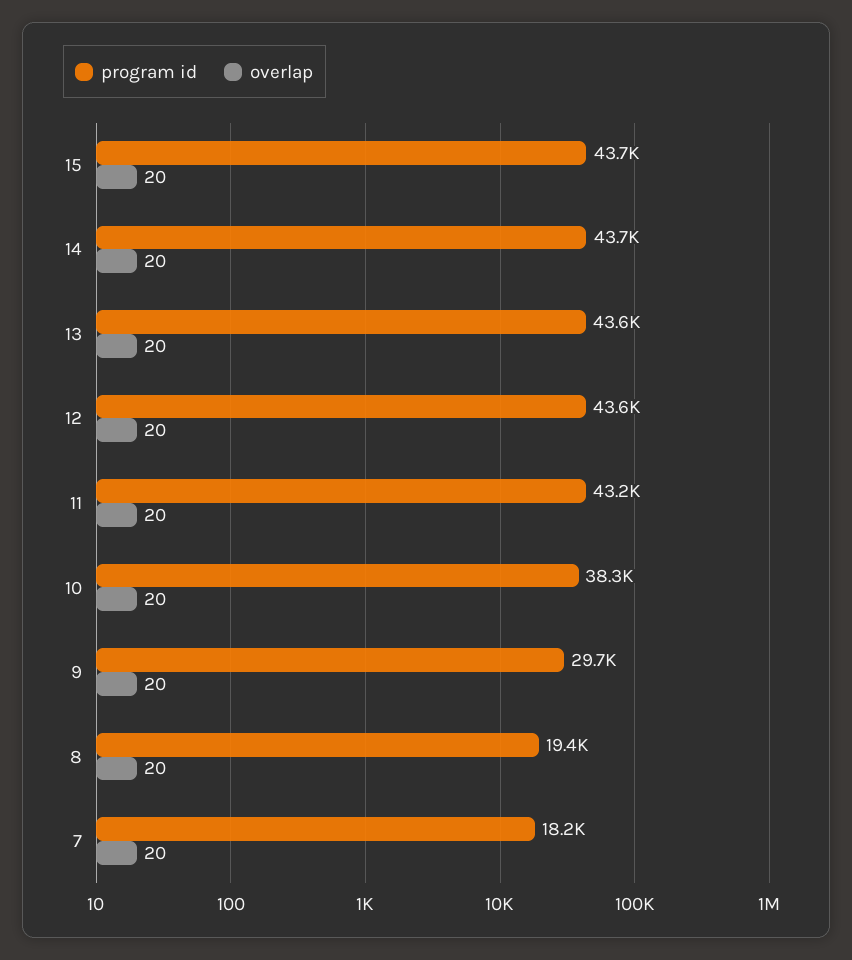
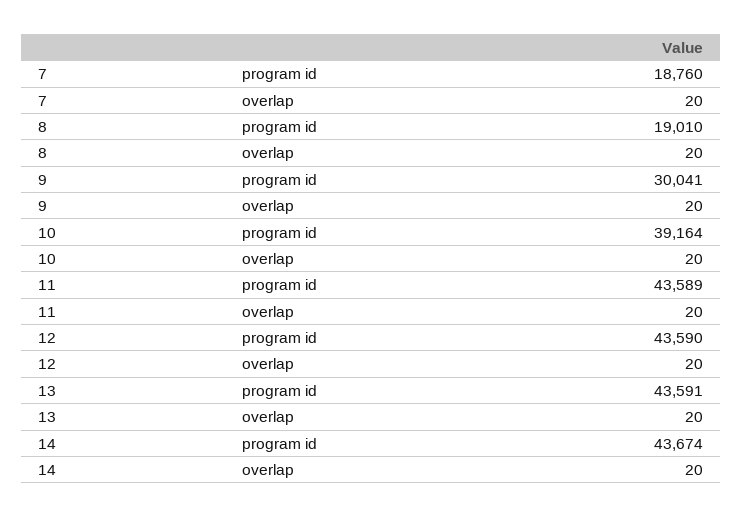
program id, 15: 43700 -> none
overlap, 15: 20 -> none
program id, 11: 43200 -> 43589
program id, 10: 38300 -> 39164
program id, 9: 29700 -> 30041
program id, 8: 19400 -> 19010
program id, 7: 18200 -> 18760

